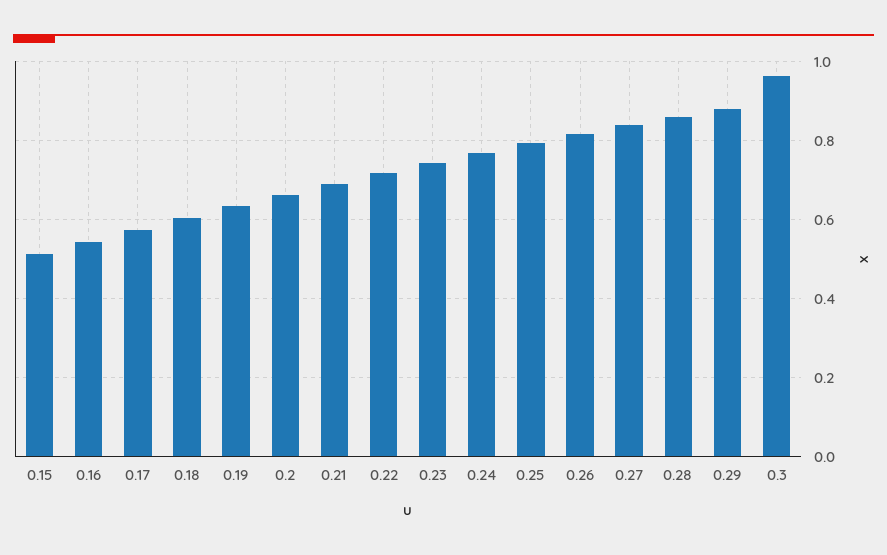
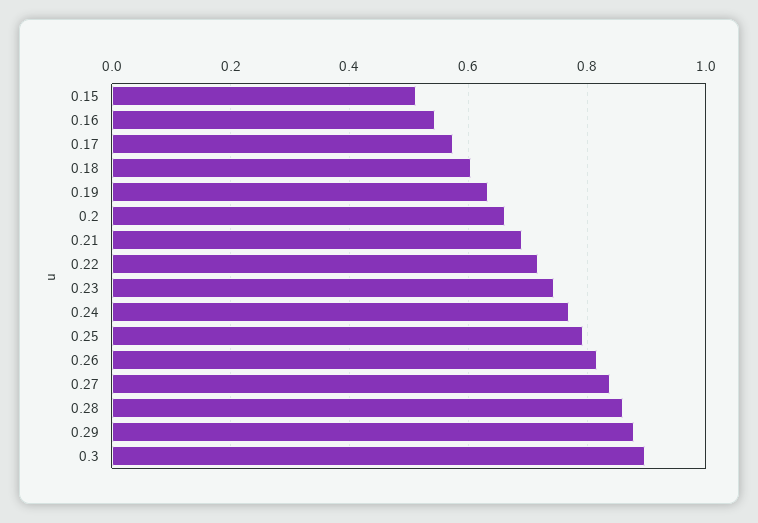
0.3: 0.96 -> 0.9

